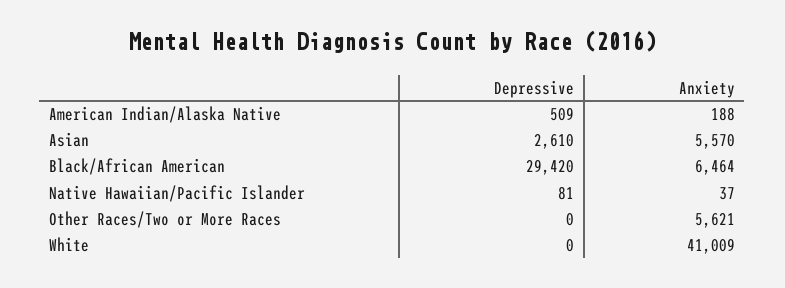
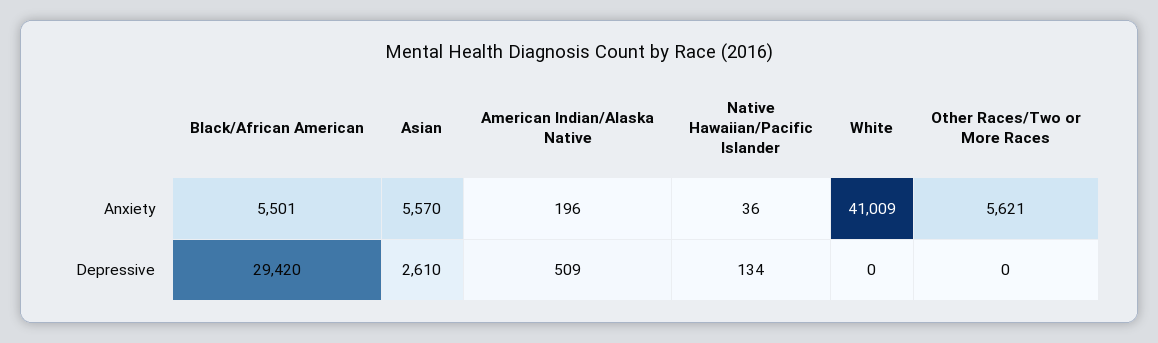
Anxiety, American Indian/Alaska Native: 188 -> 196
Anxiety, Black/African American: 6464 -> 5501
Depressive, Native Hawaiian/Pacific Islander: 81 -> 134
Anxiety, Native Hawaiian/Pacific Islander: 37 -> 36

